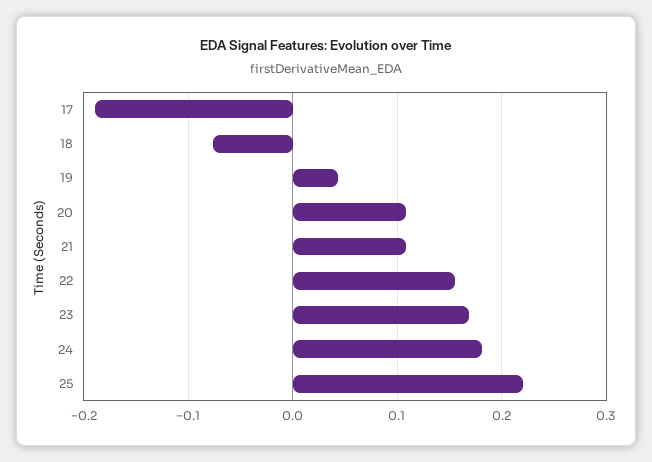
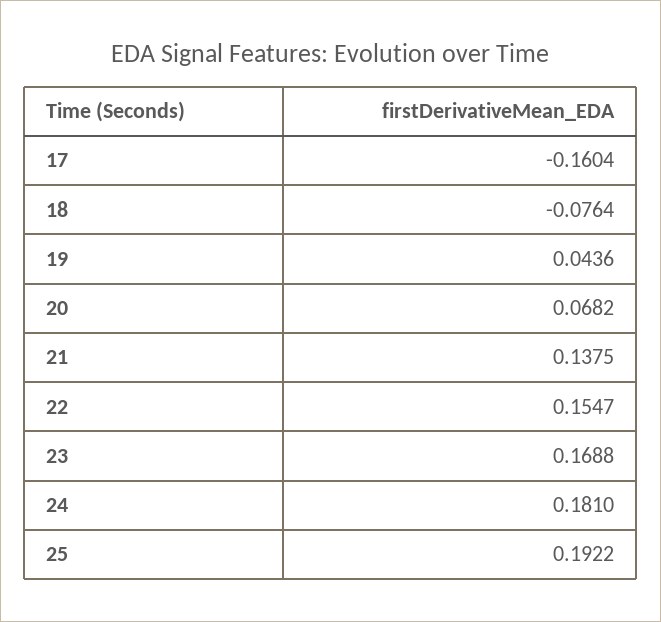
17: -0.19 -> -0.1604
20: 0.11 -> 0.0682
21: 0.11 -> 0.1375
25: 0.22 -> 0.1922

